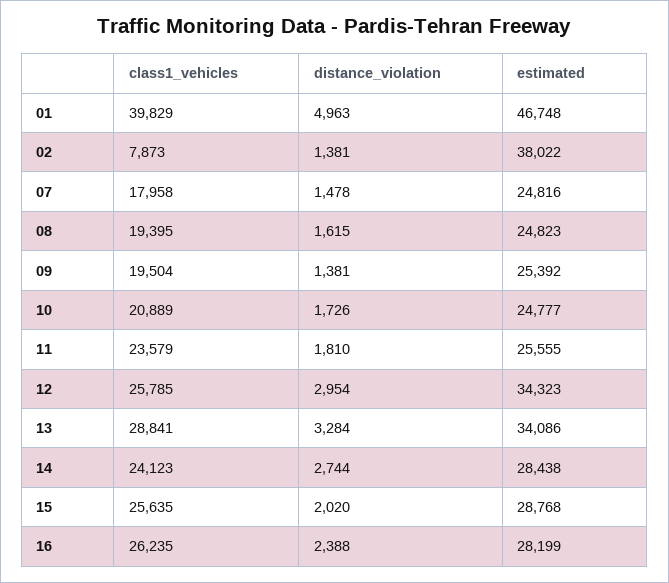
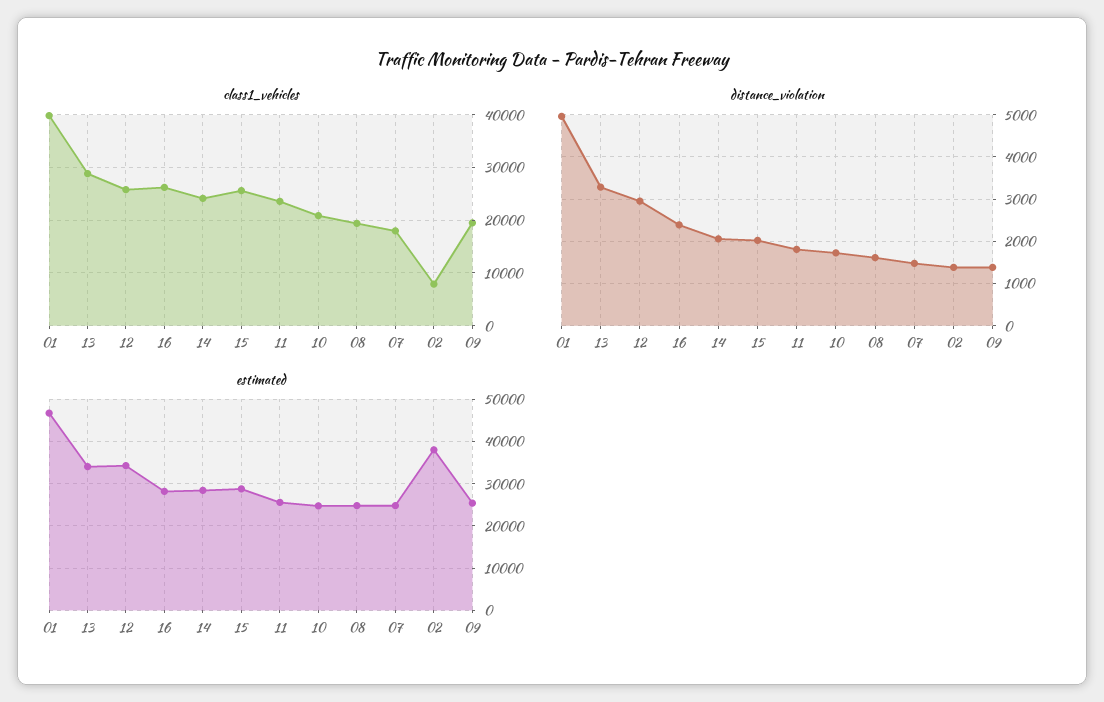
distance_violation, 14: 2744 -> 2000

